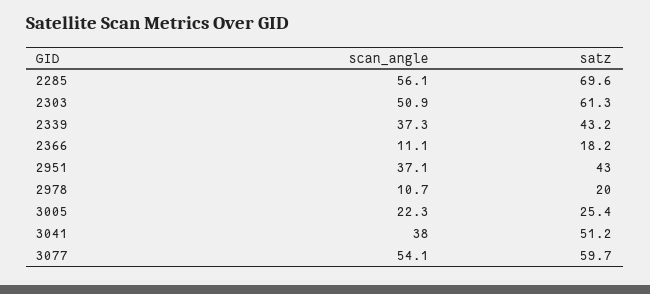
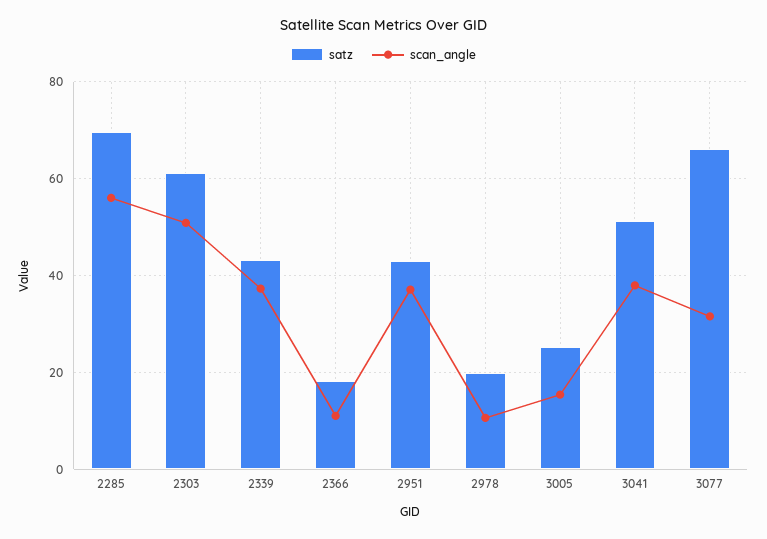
scan_angle, 3005: 22.3 -> 16
scan_angle, 3077: 54.1 -> 32
satz, 3077: 59.7 -> 66

